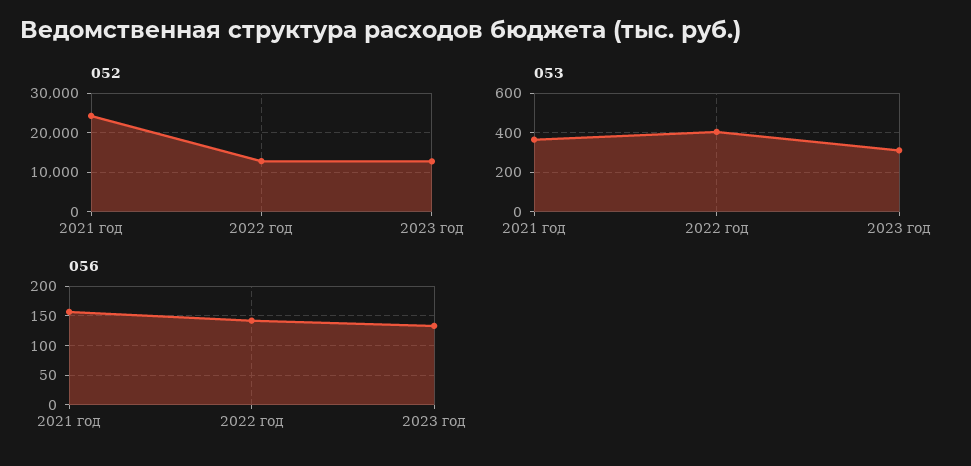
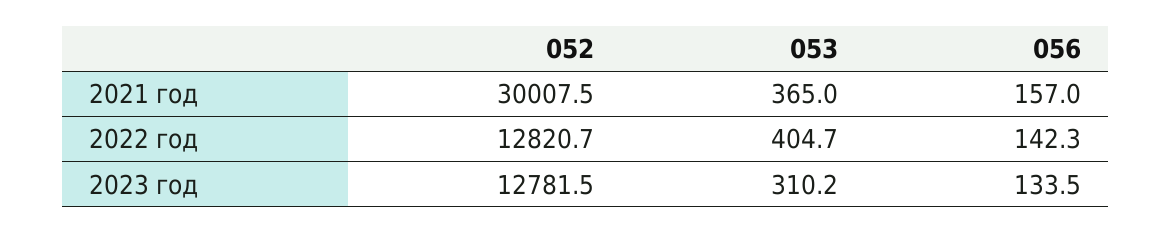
052, 2021 год: 24000 -> 30007.5

